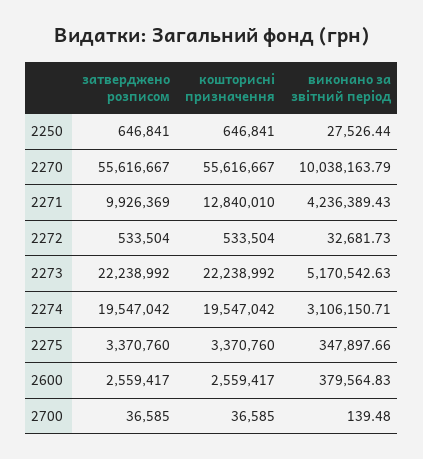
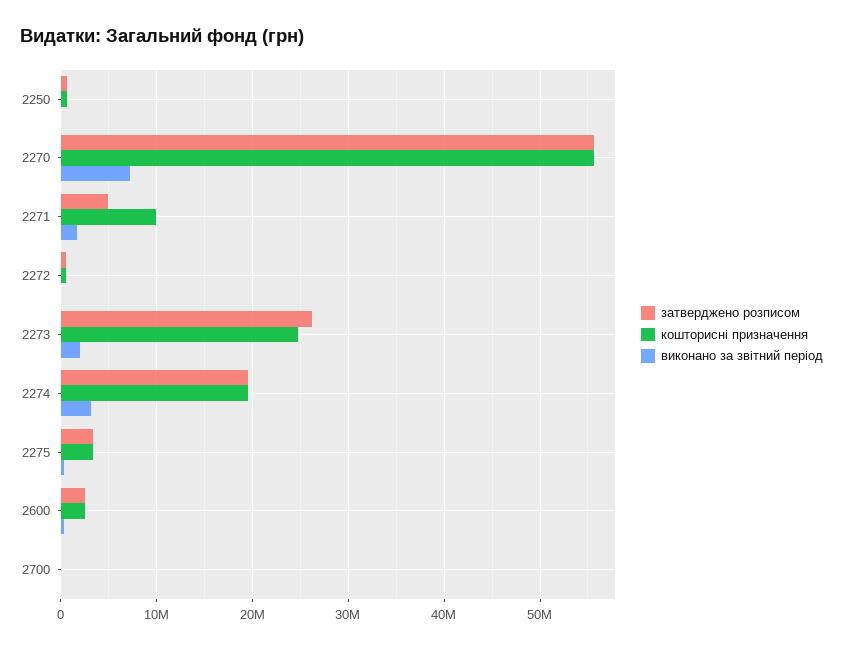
виконано за звітний період, 2270: 10038163.79 -> 7000000
затверджено розписом, 2271: 9926369 -> 5000000
кошторисні призначення, 2271: 12840010 -> 10000000
виконано за звітний період, 2271: 4236389.43 -> 2000000
затверджено розписом, 2273: 22238992 -> 26000000
кошторисні призначення, 2273: 22238992 -> 25000000
виконано за звітний період, 2273: 5170542.63 -> 2000000

